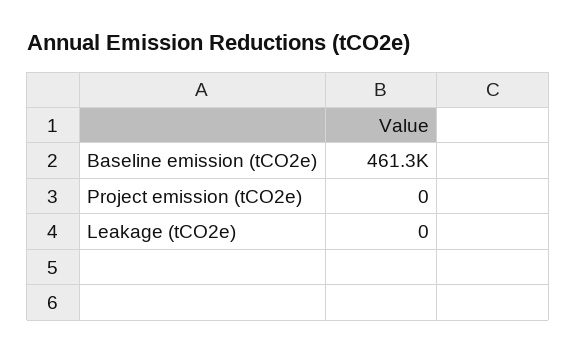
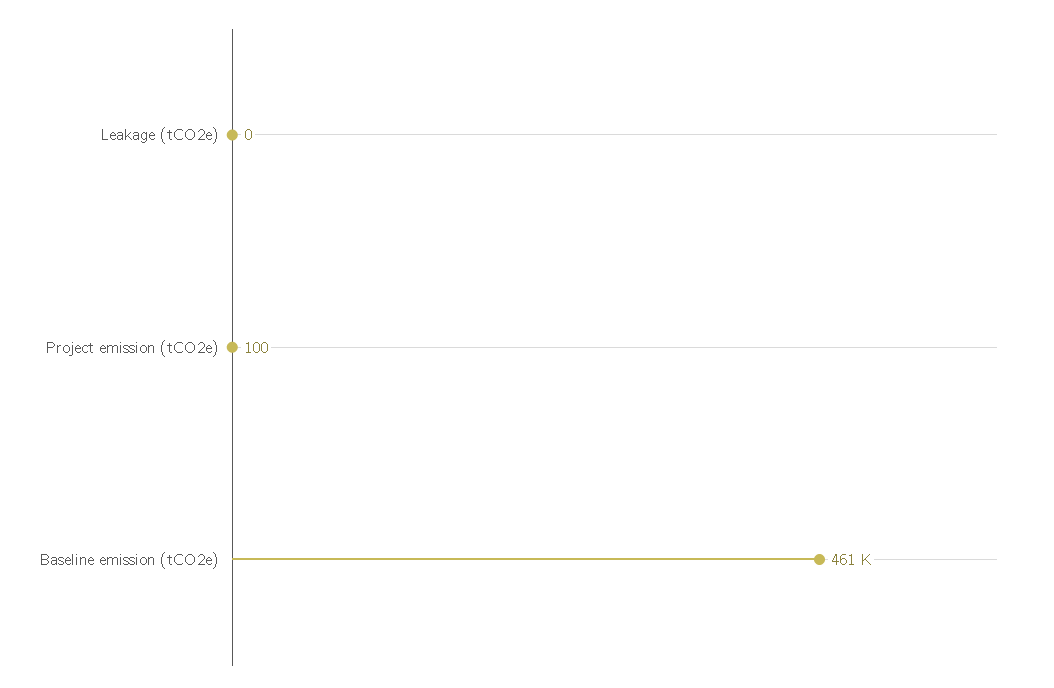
Project emission (tCO2e): 0 -> 100

